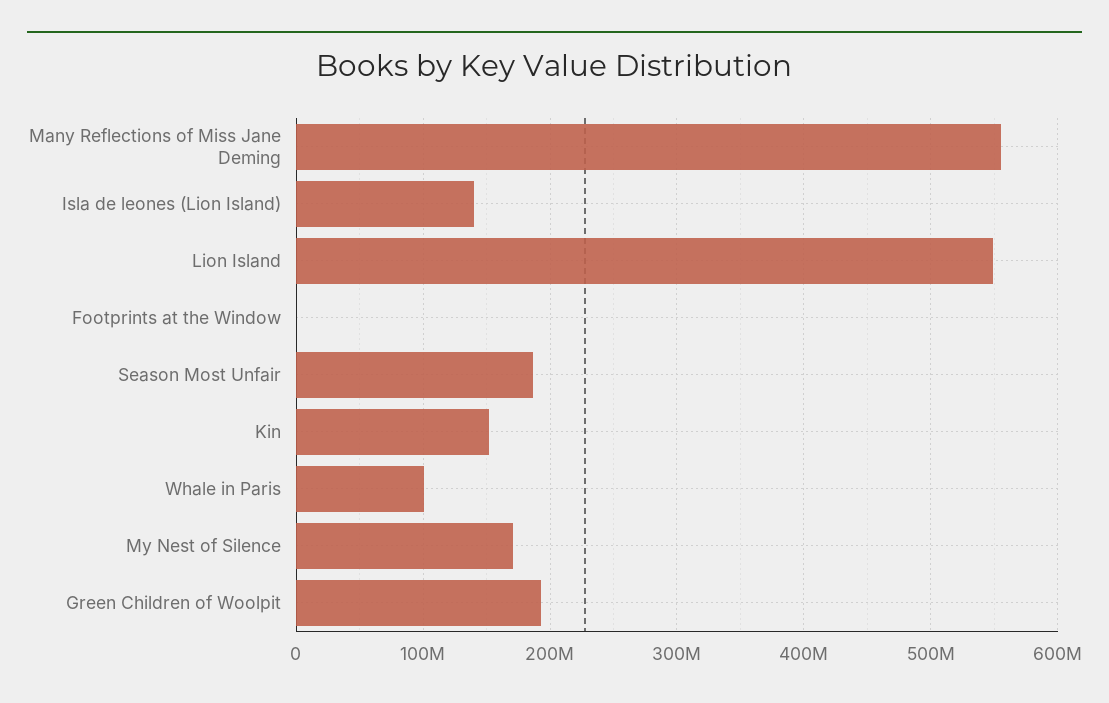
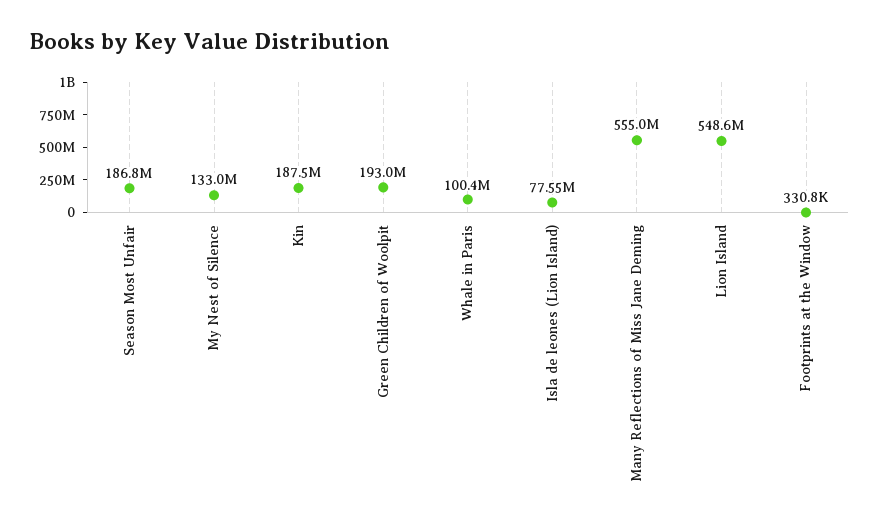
Isla de leones (Lion Island): 140000000 -> 77550000
Kin: 150000000 -> 187500000
My Nest of Silence: 170000000 -> 133000000

